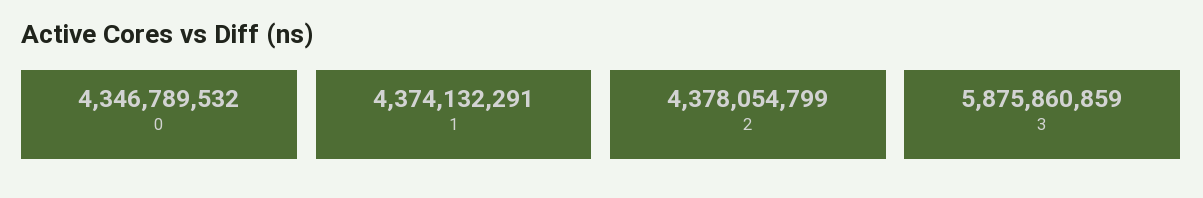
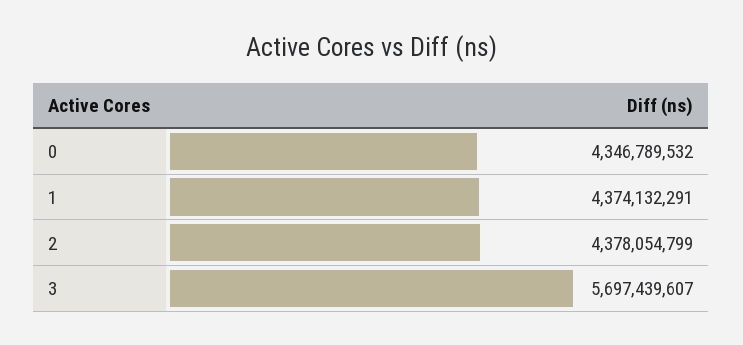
3: 5875860859 -> 5697439607

